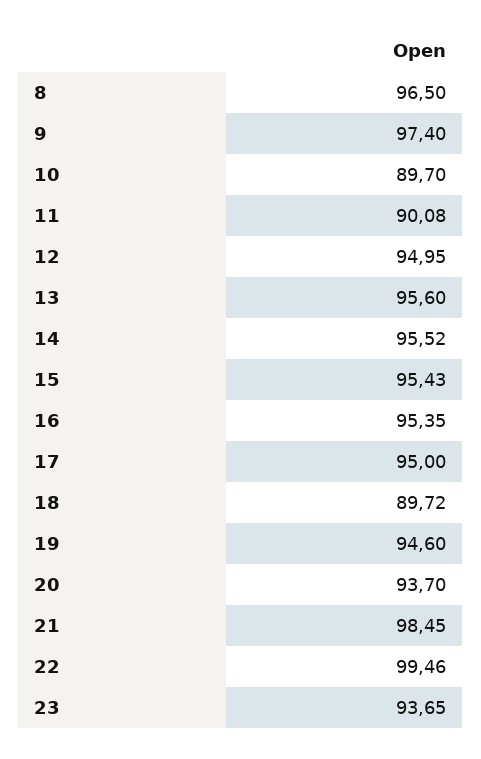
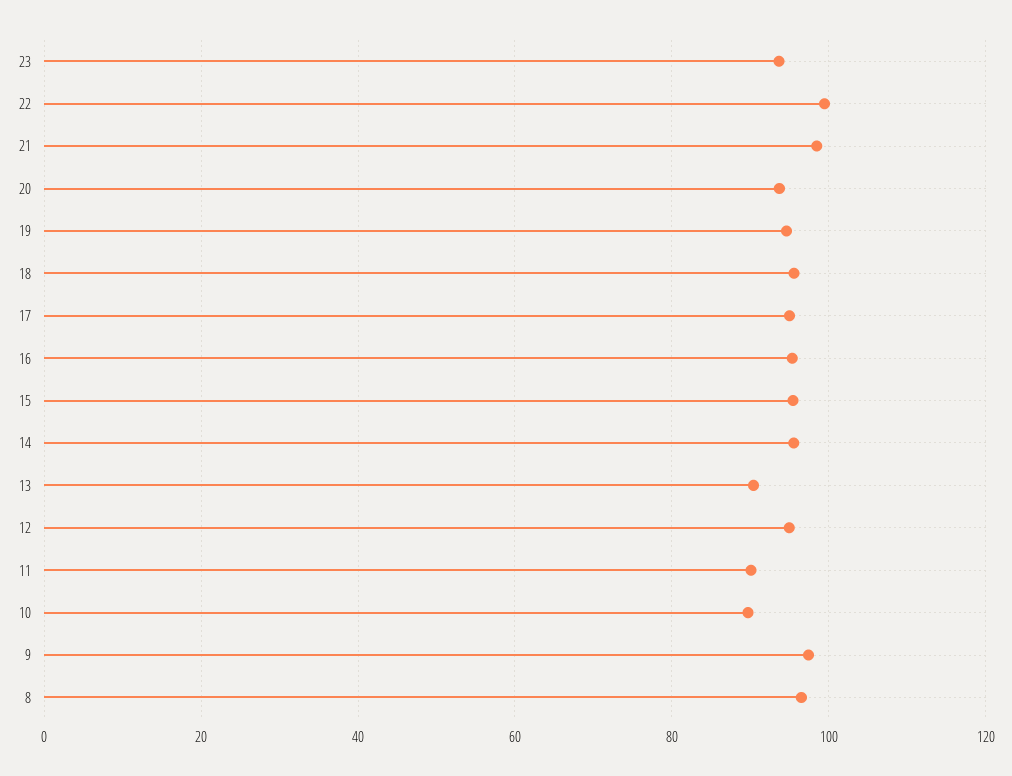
13: 95.6 -> 90
18: 89.72 -> 96

